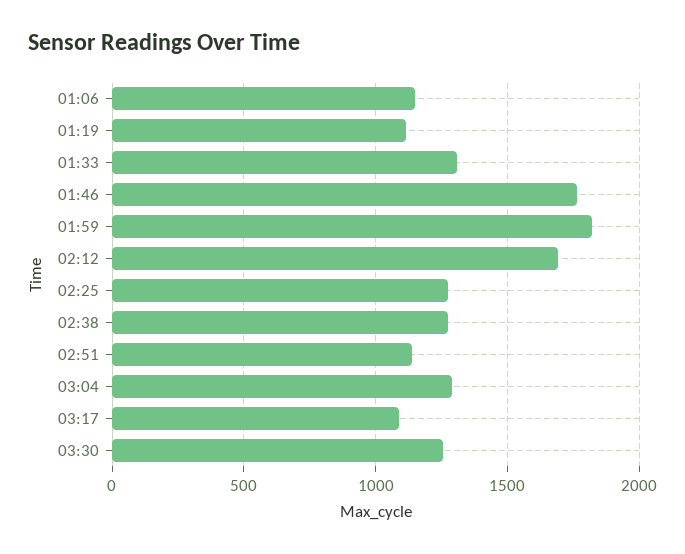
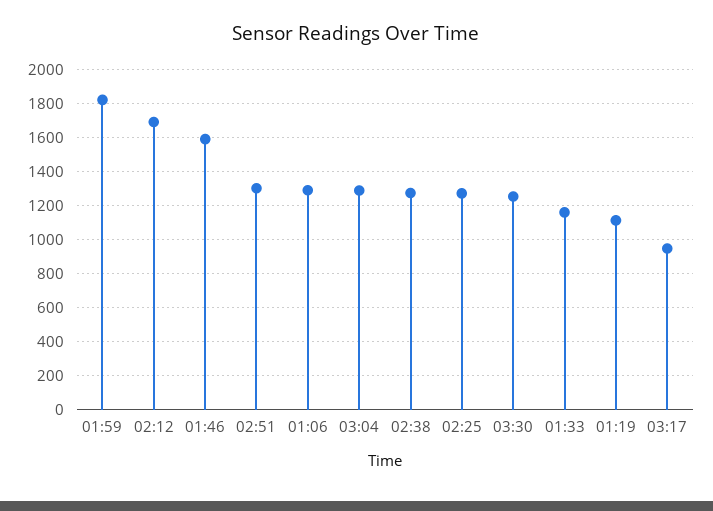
01:06: 1150 -> 1300
01:33: 1300 -> 1150
01:46: 1750 -> 1600
02:51: 1150 -> 1300
03:17: 1100 -> 950

